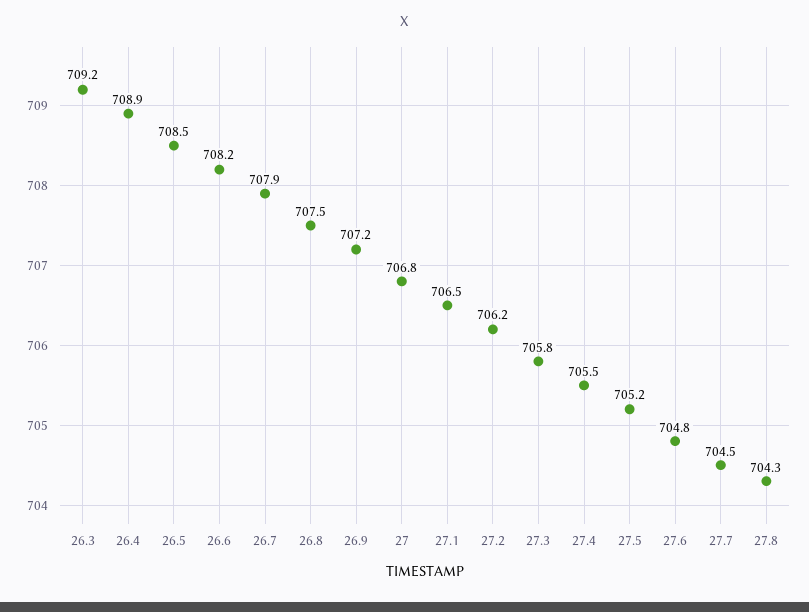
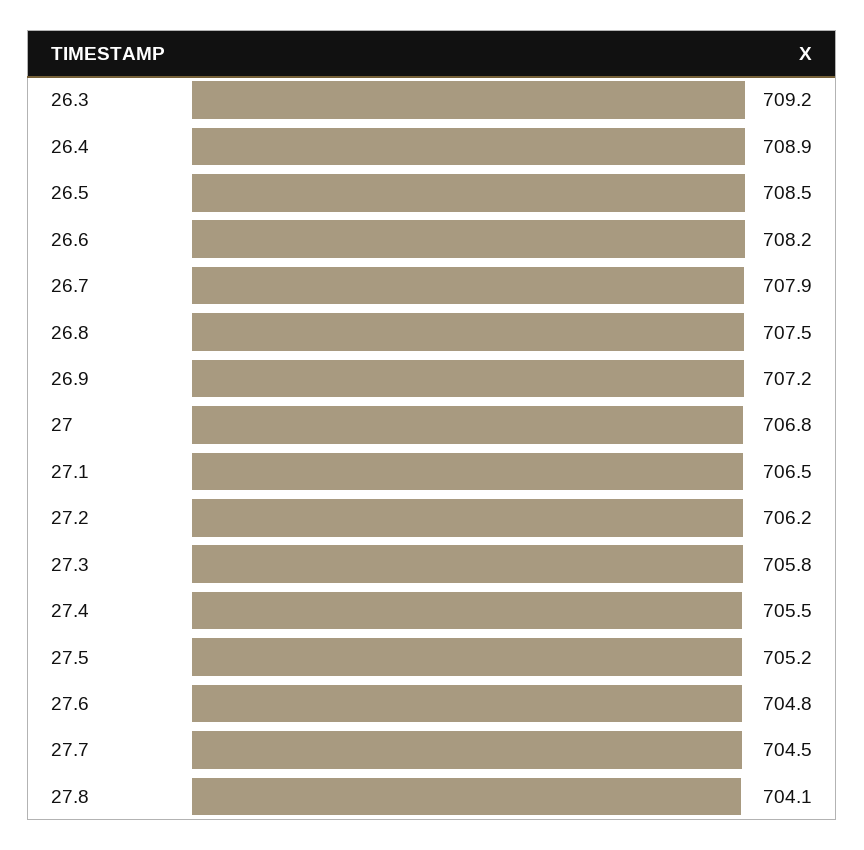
27.8: 704.3 -> 704.1

